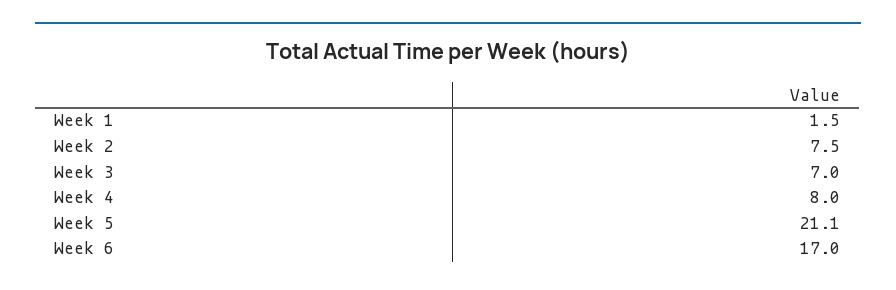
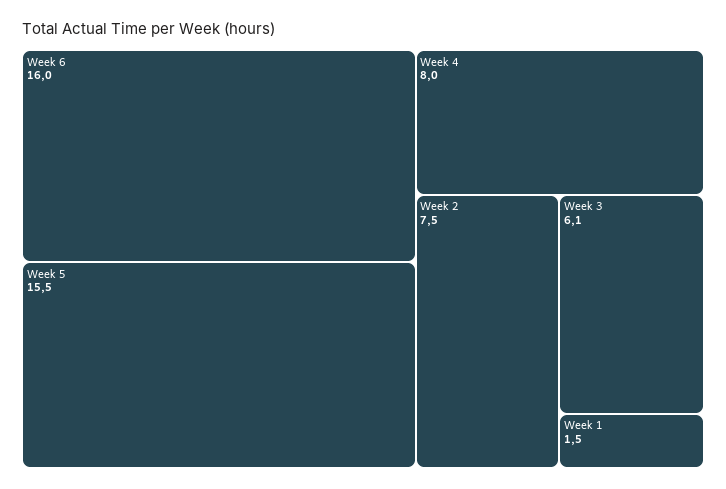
Week 3: 7 -> 6.1
Week 5: 21.1 -> 15.5
Week 6: 17 -> 16

